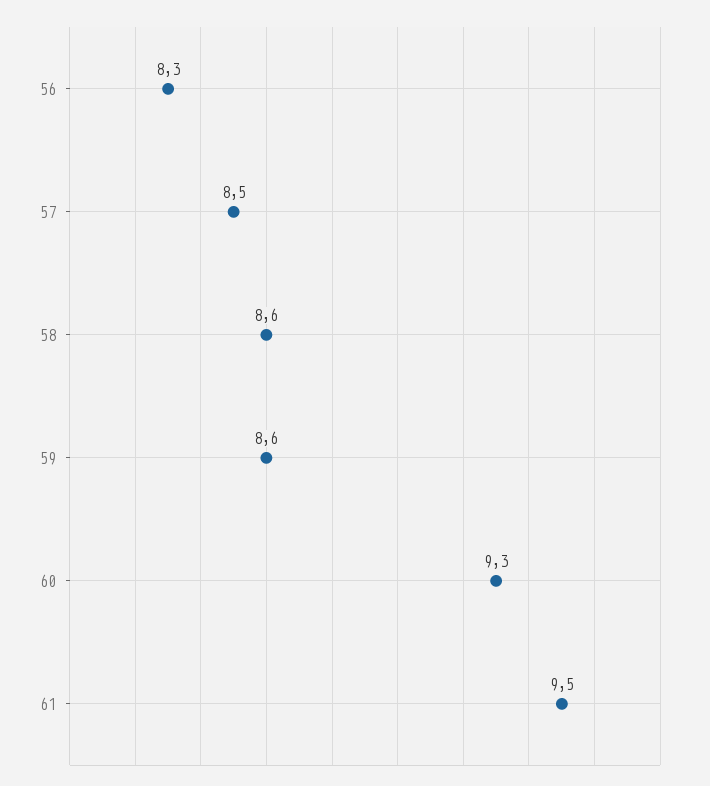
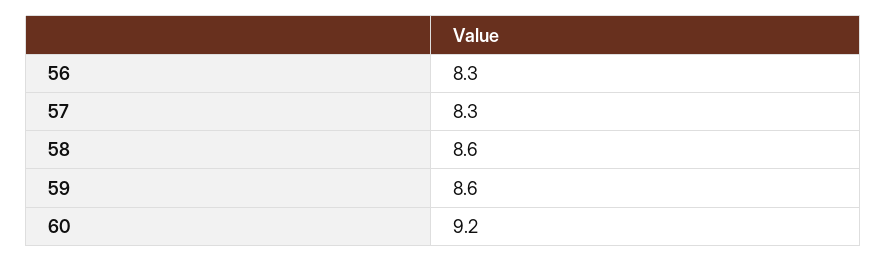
57: 8.5 -> 8.3
60: 9.3 -> 9.2
61: 9.5 -> none

